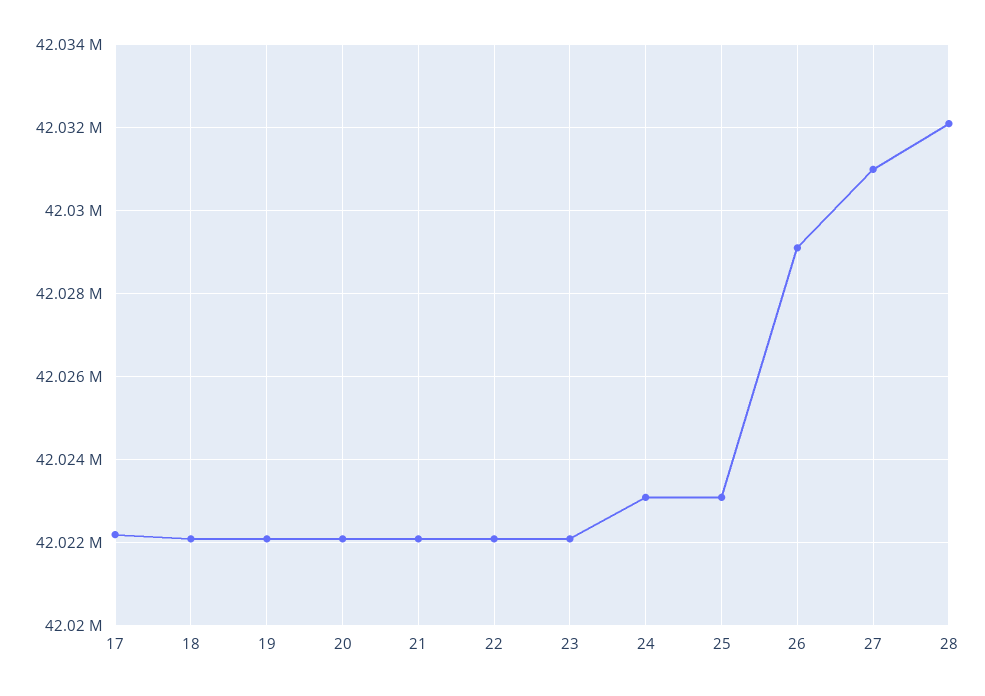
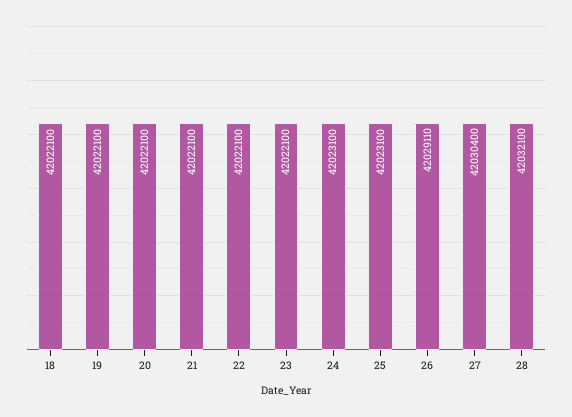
17: 42022200 -> none
27: 42031000 -> 42030400

